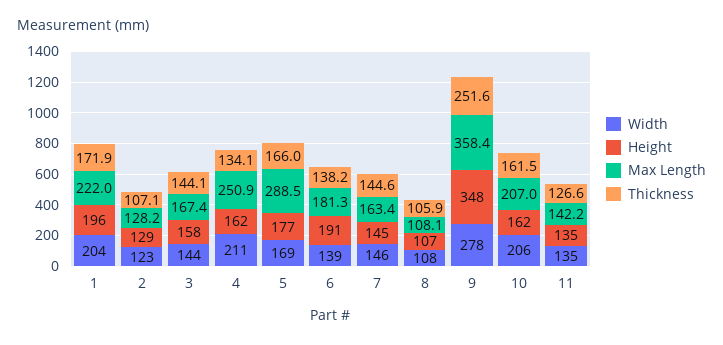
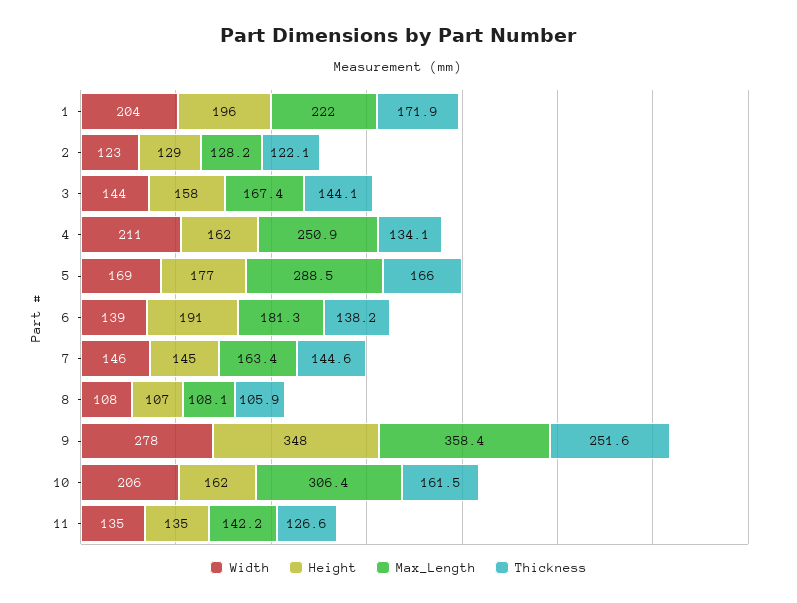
Thickness, 2: 107.1 -> 122.1
Max Length, 10: 207 -> 306.4

